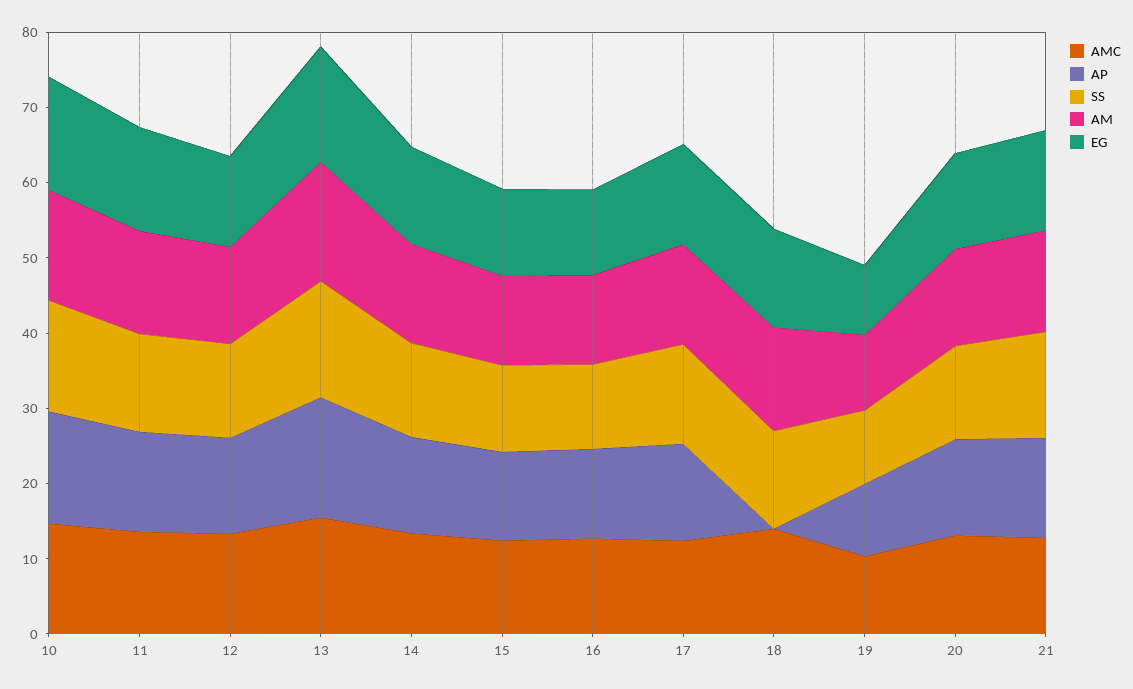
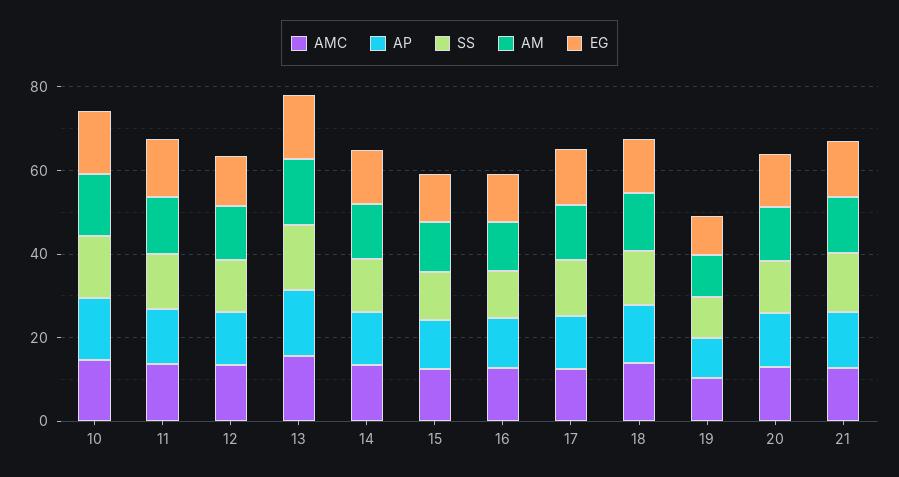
AP, 18: 0 -> 15

